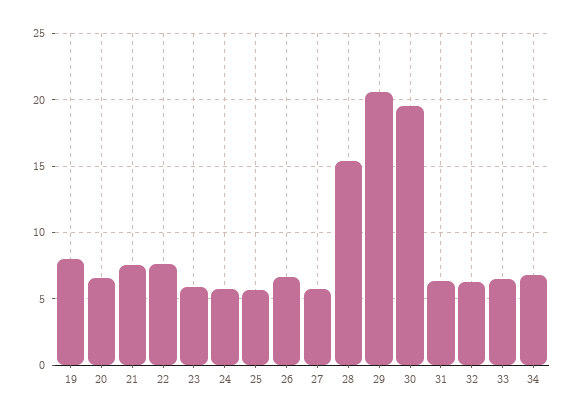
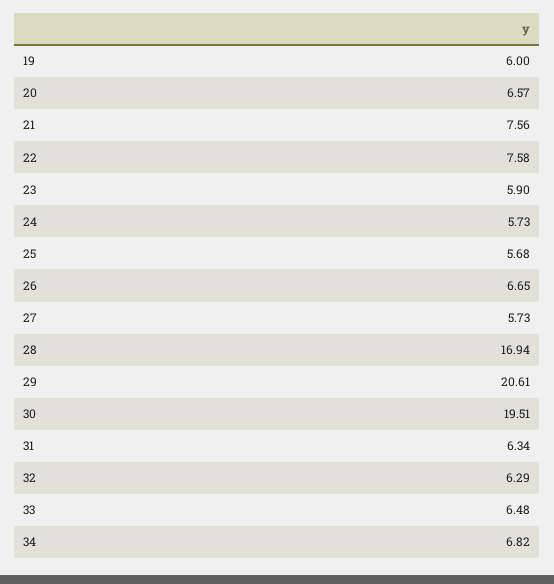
19: 8 -> 6
28: 15.5 -> 16.94

